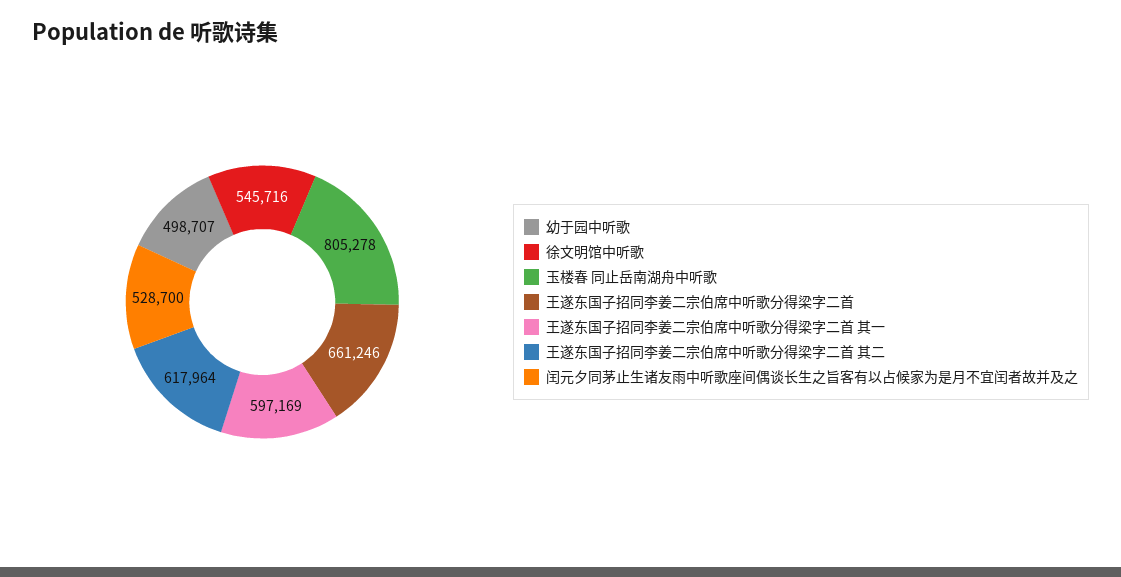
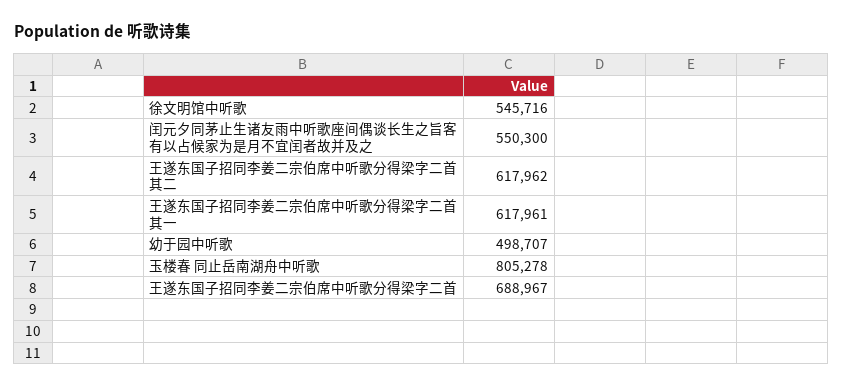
王遂东国子招同李姜二宗伯席中听歌分得梁字二首: 661246 -> 688967
王遂东国子招同李姜二宗伯席中听歌分得梁字二首 其一: 597169 -> 617961
王遂东国子招同李姜二宗伯席中听歌分得梁字二首 其二: 617964 -> 617962
闰元夕同茅止生诸友雨中听歌座间偶谈长生之旨客有以占候家为是月不宜闰者故并及之: 528700 -> 550300

